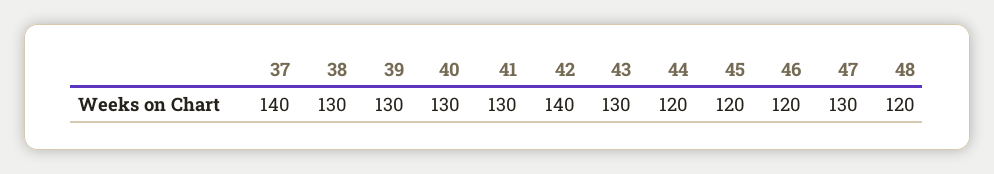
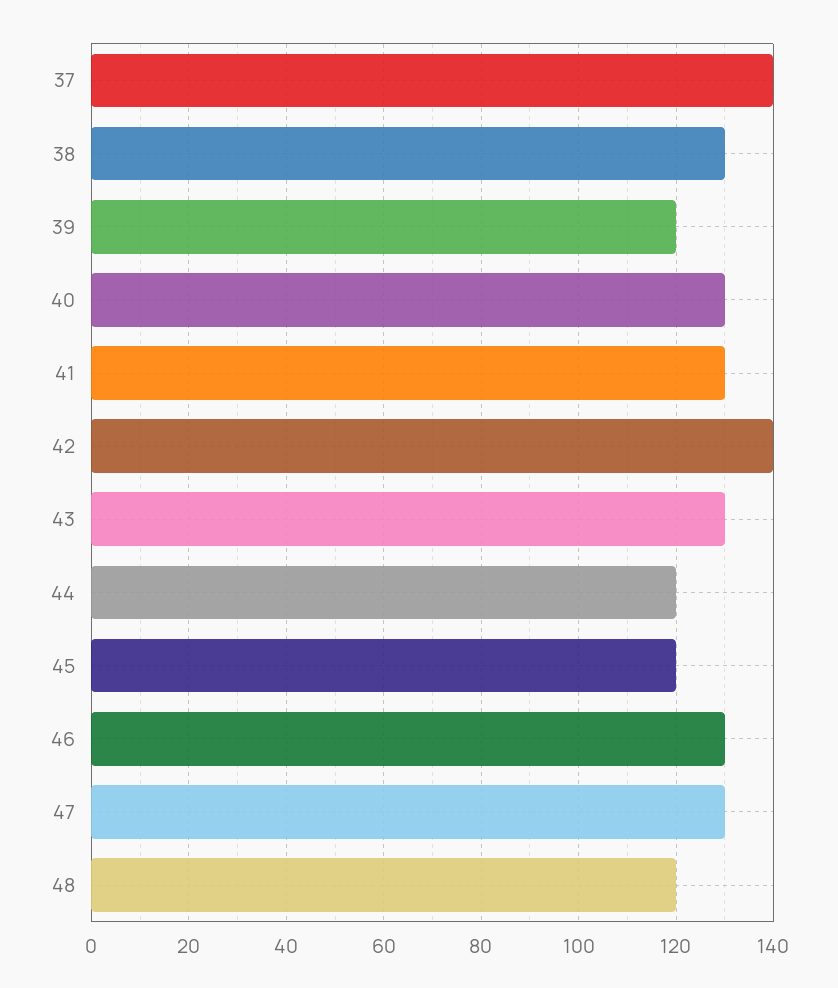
39: 130 -> 120
46: 120 -> 130

